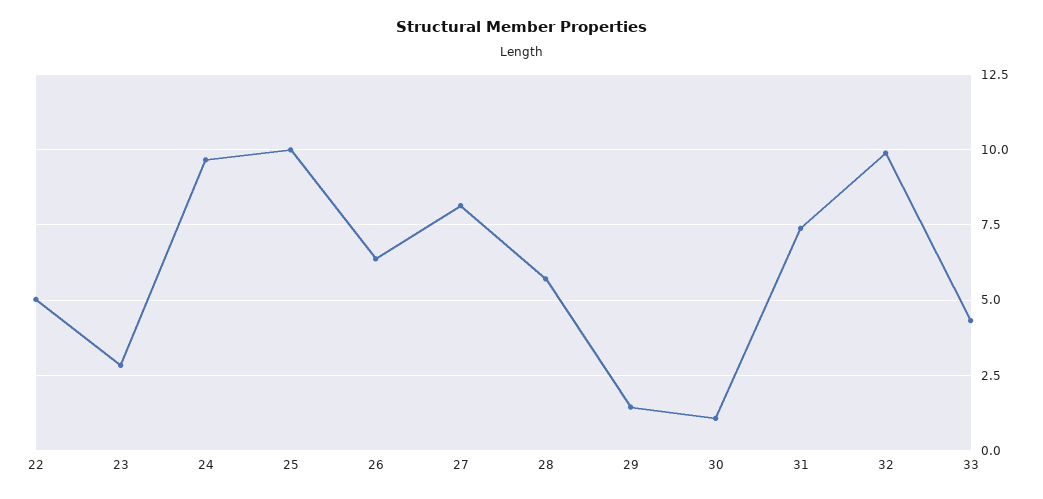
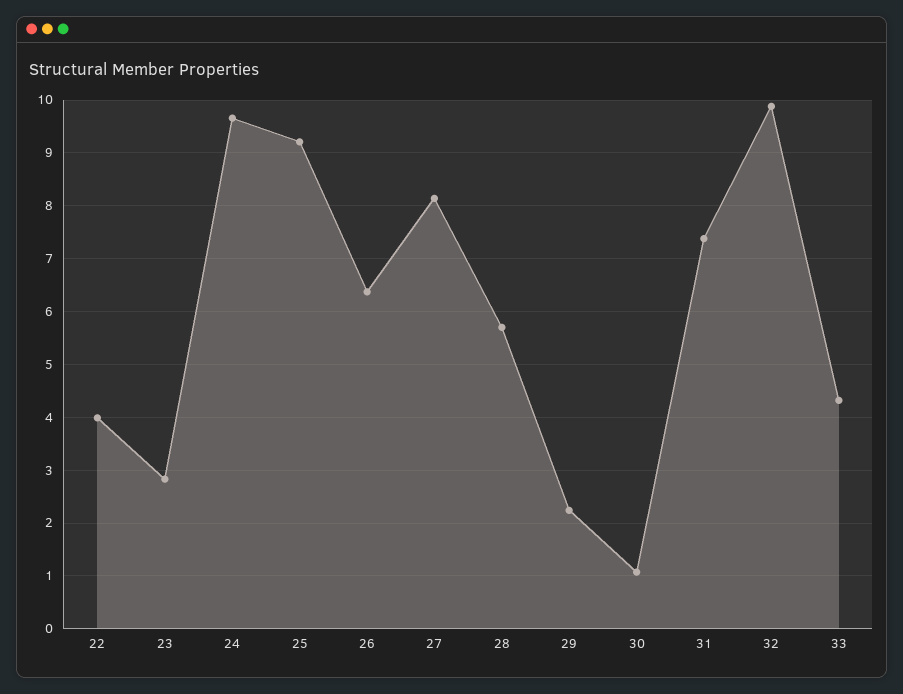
22: 5 -> 4
25: 10 -> 9.2
29: 1.5 -> 2.2

